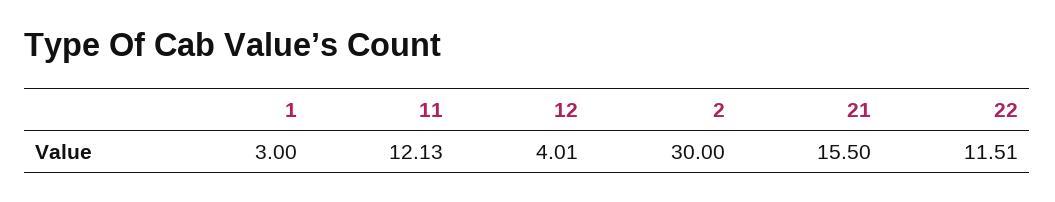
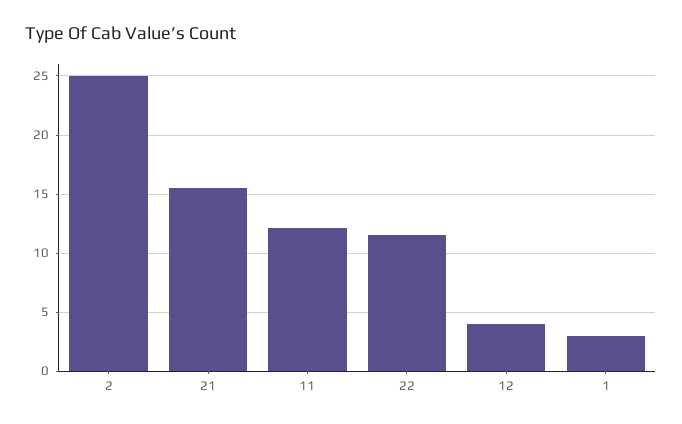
2: 30 -> 25

